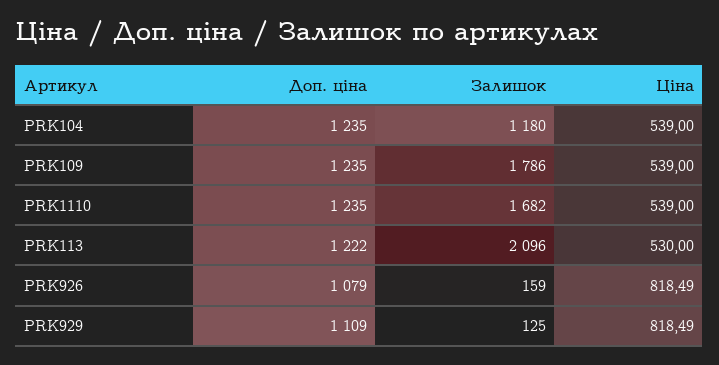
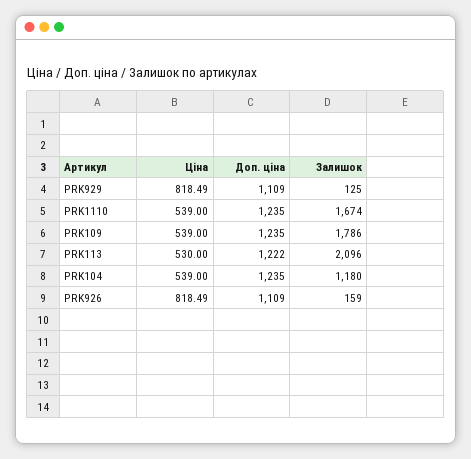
Залишок, PRK1110: 1682 -> 1674
Доп. ціна, PRK926: 1079 -> 1109

